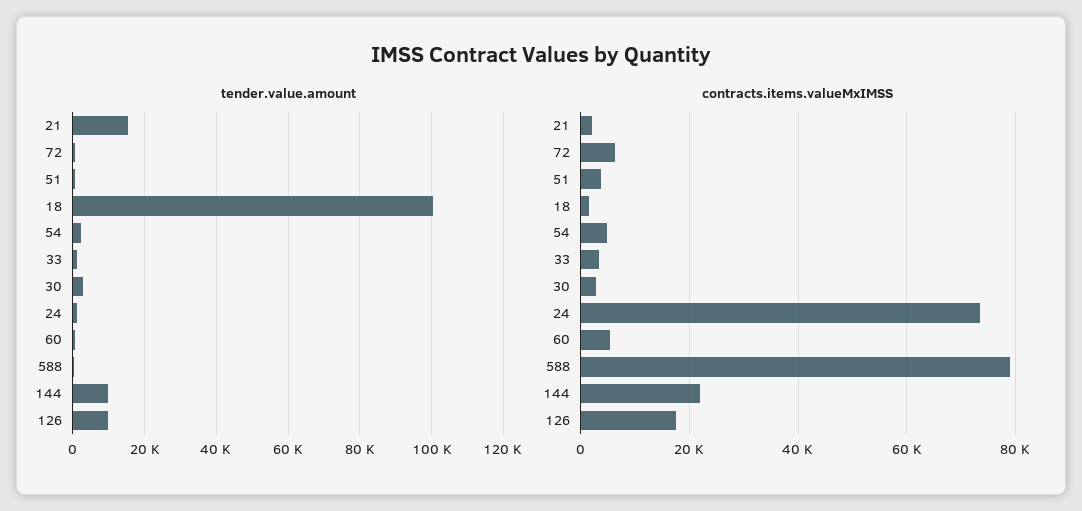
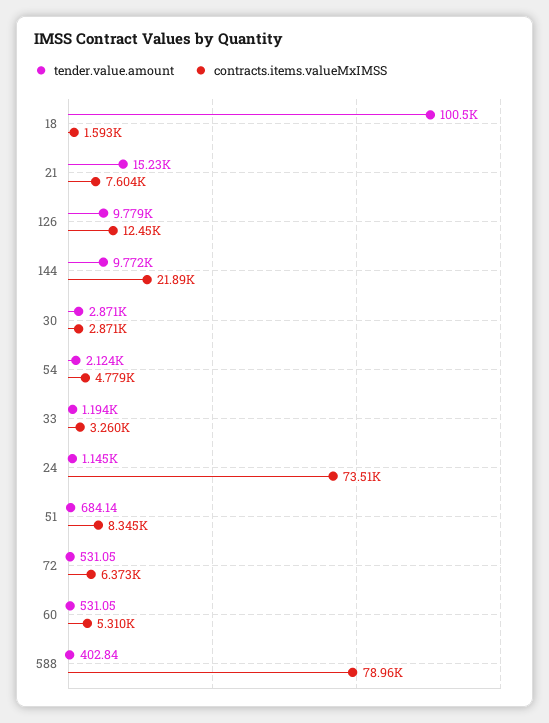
contracts.items.valueMxIMSS, 21: 2000 -> 7604
contracts.items.valueMxIMSS, 51: 4000 -> 8345
contracts.items.valueMxIMSS, 126: 18000 -> 12450

